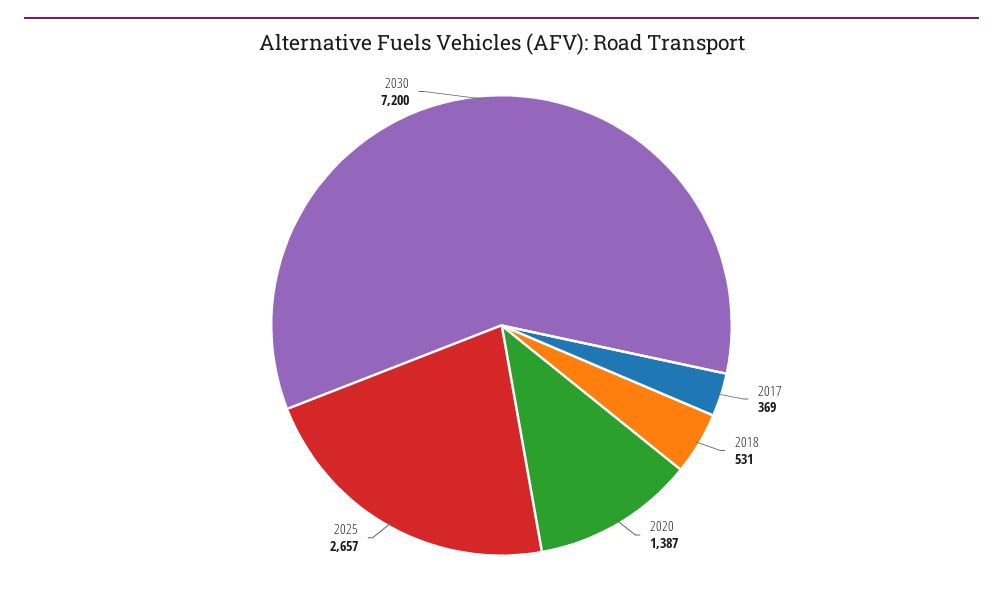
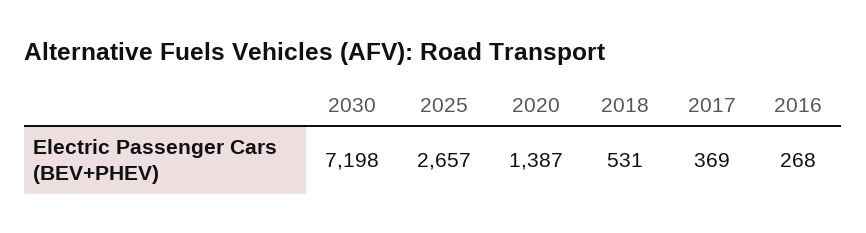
2030: 7200 -> 7198
2016: none -> 268

